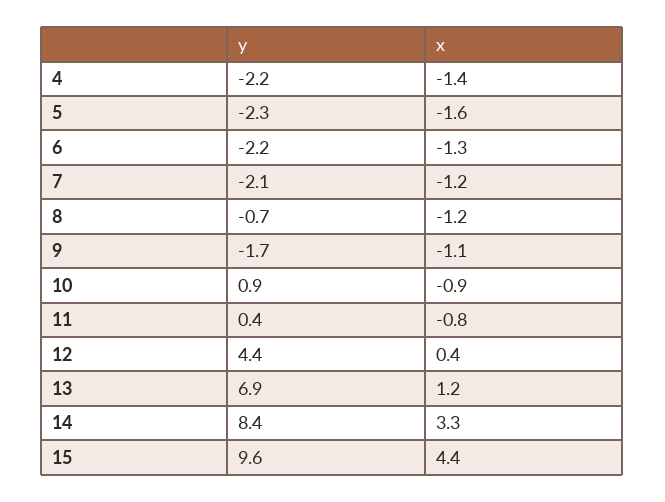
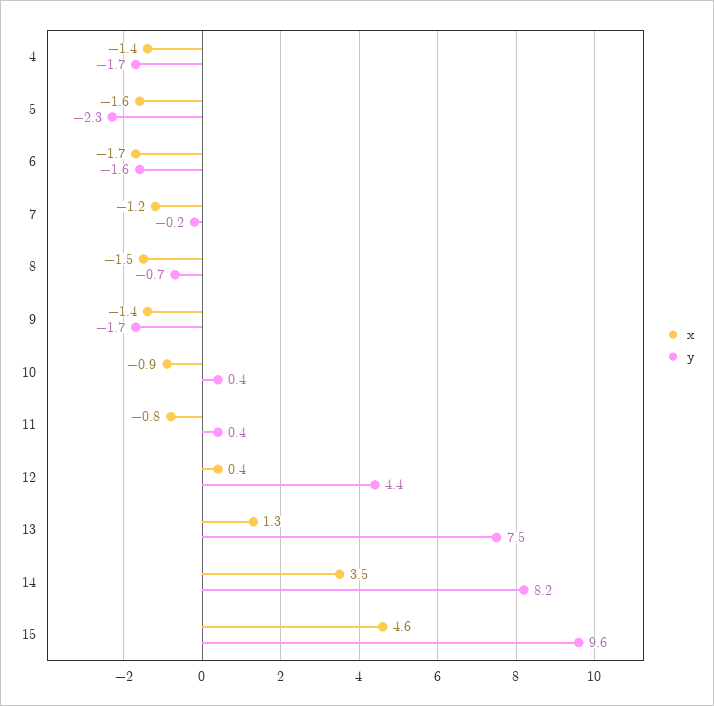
y, 4: -2.2 -> -1.7
y, 6: -2.2 -> -1.6
x, 6: -1.3 -> -1.7
y, 7: -2.1 -> -0.2
x, 8: -1.2 -> -1.5
x, 9: -1.1 -> -1.4
y, 10: 0.9 -> 0.4
y, 13: 6.9 -> 7.5
x, 13: 1.2 -> 1.3
y, 14: 8.4 -> 8.2
x, 14: 3.3 -> 3.5
x, 15: 4.4 -> 4.6

